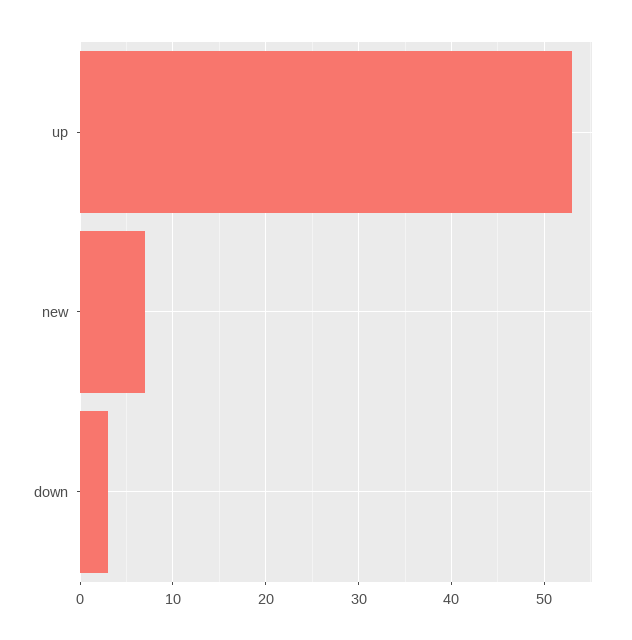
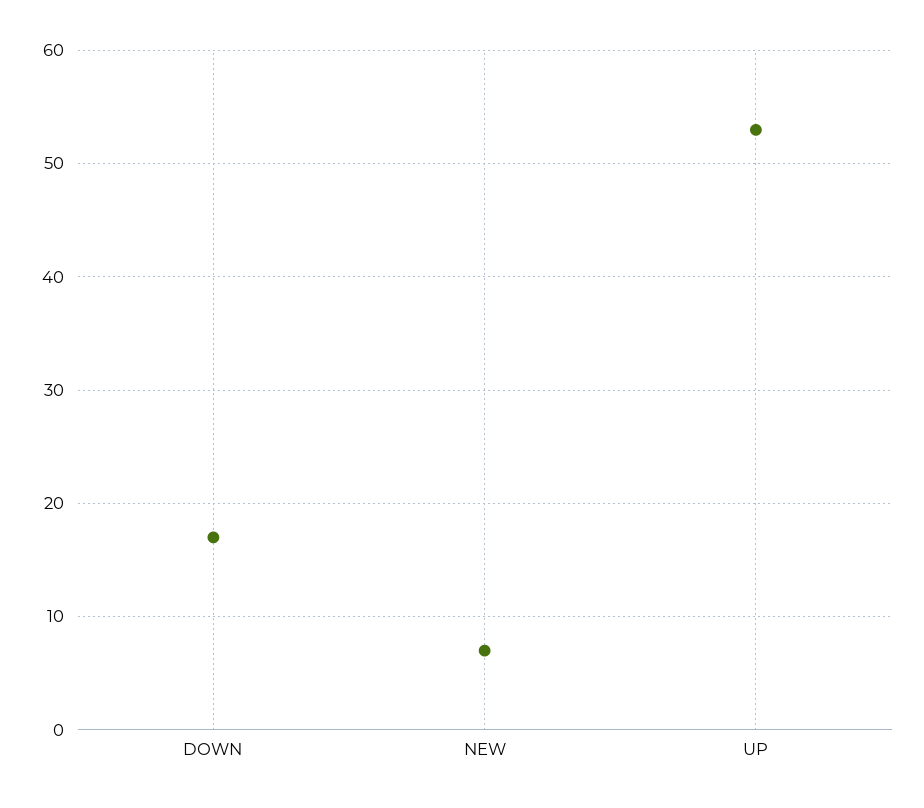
down: 3 -> 17

